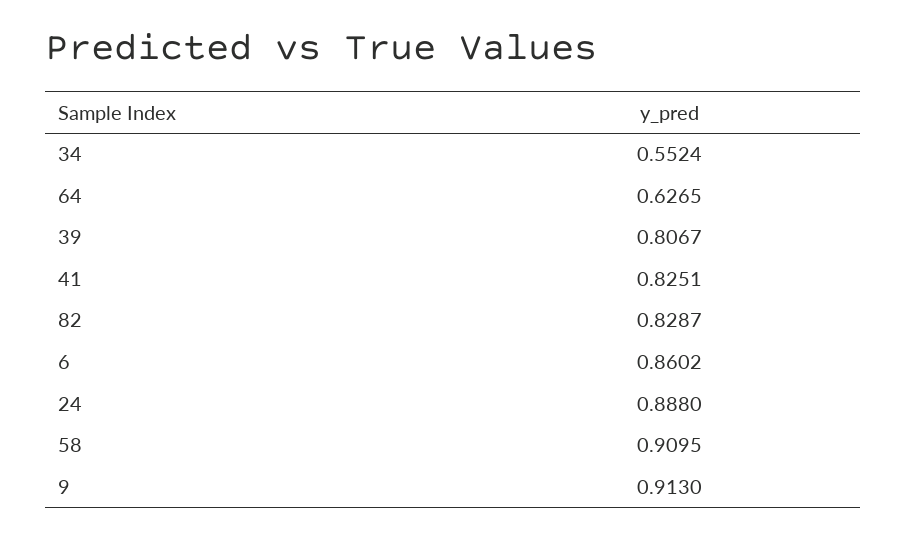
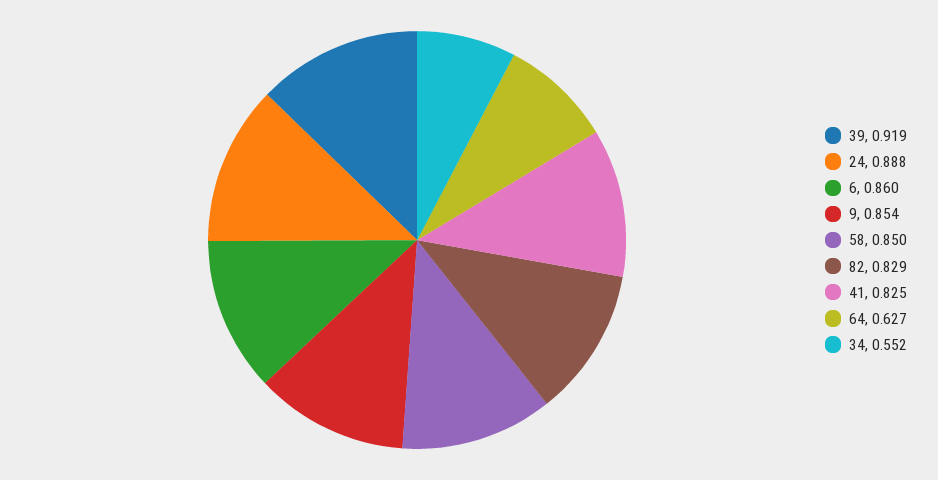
39: 0.8067 -> 0.919
58: 0.9095 -> 0.85
9: 0.913 -> 0.854

